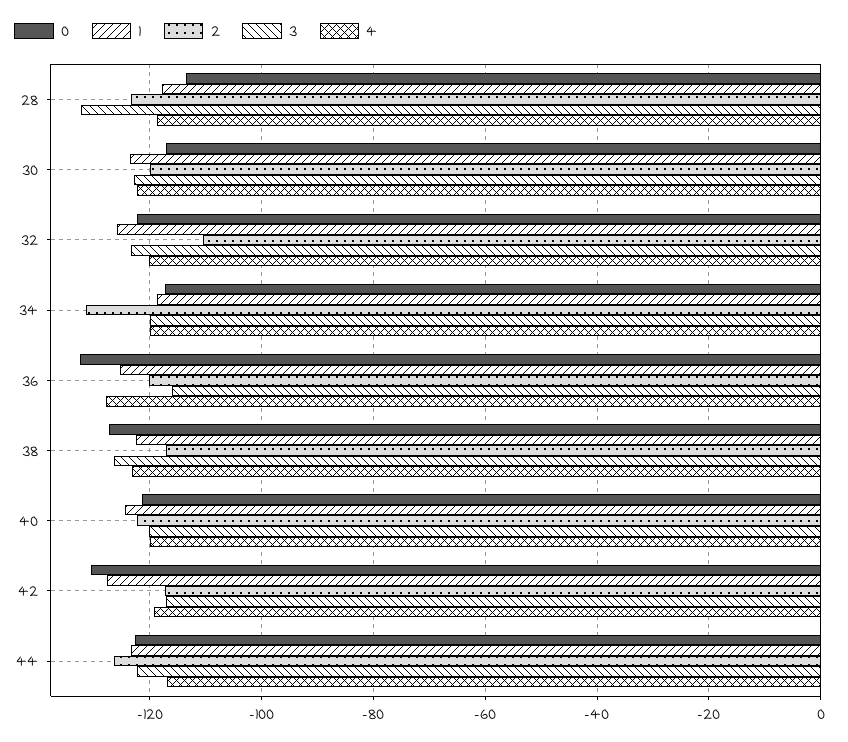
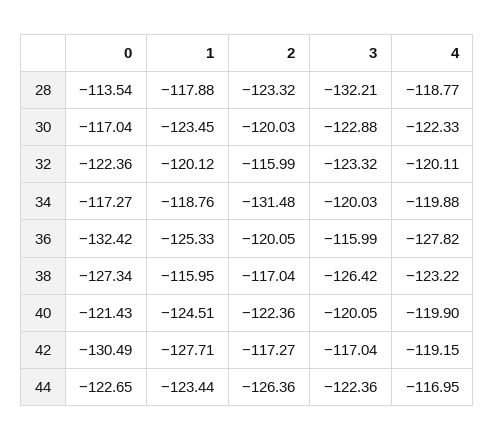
1, 32: -126 -> -120.12
2, 32: -110 -> -115.99
1, 38: -122 -> -115.95

